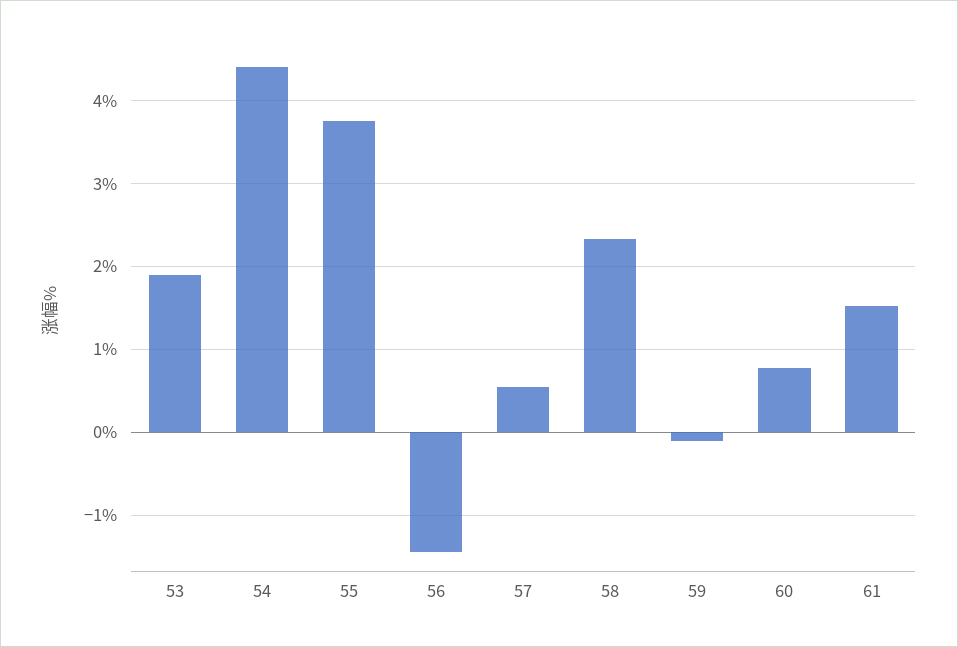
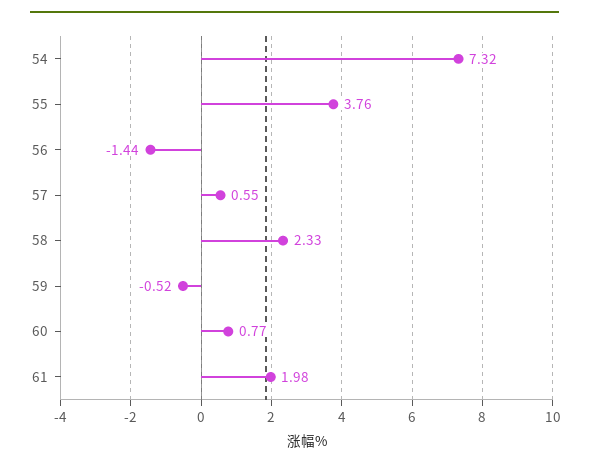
53: 1.9 -> none
54: 4.4 -> 7.32
59: -0.1 -> -0.52
61: 1.5 -> 1.98

